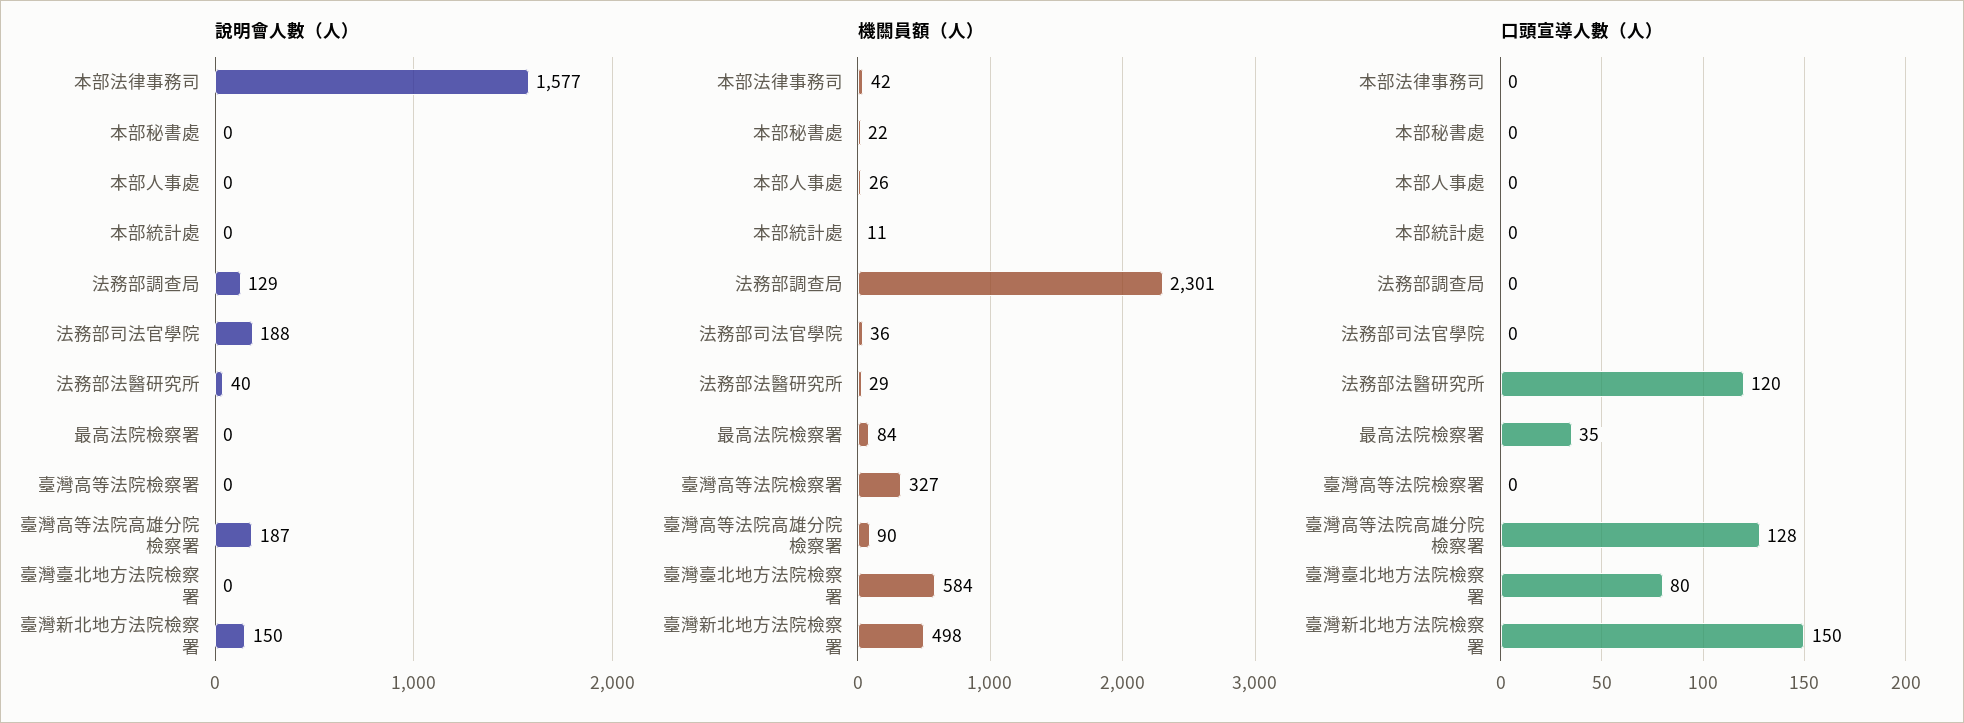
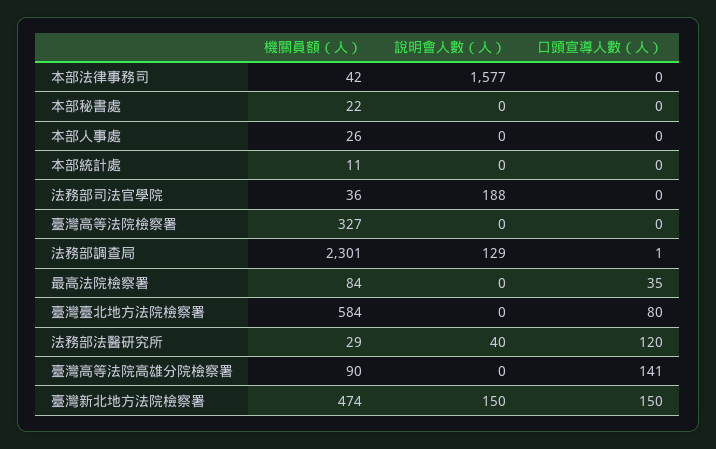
說明會人數（人）, 臺灣高等法院高雄分院檢察署: 187 -> 0
機關員額（人）, 臺灣新北地方法院檢察署: 498 -> 474
口頭宣導人數（人）, 法務部調查局: 0 -> 1
口頭宣導人數（人）, 臺灣高等法院高雄分院檢察署: 128 -> 141

